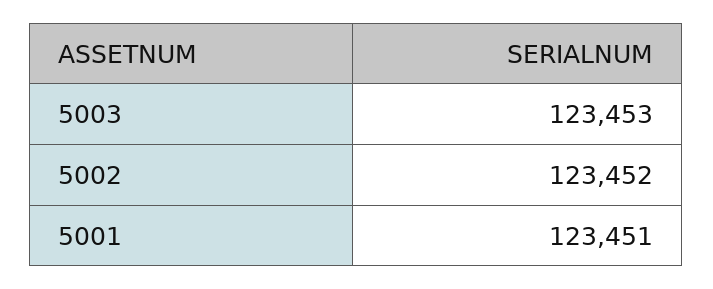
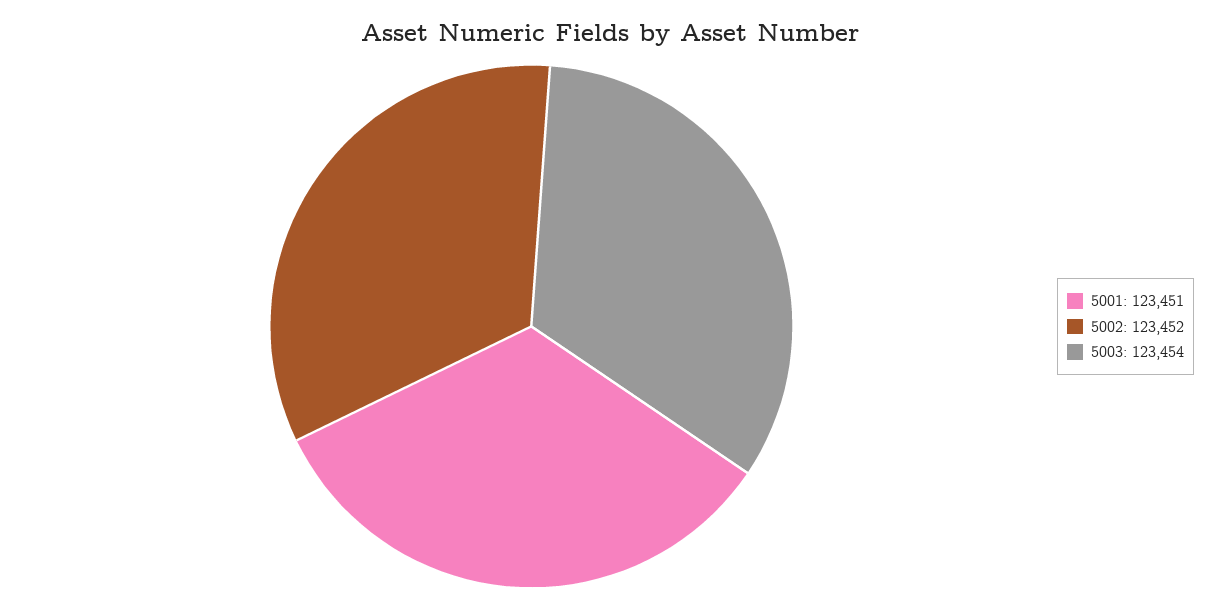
5003: 123453 -> 123454

